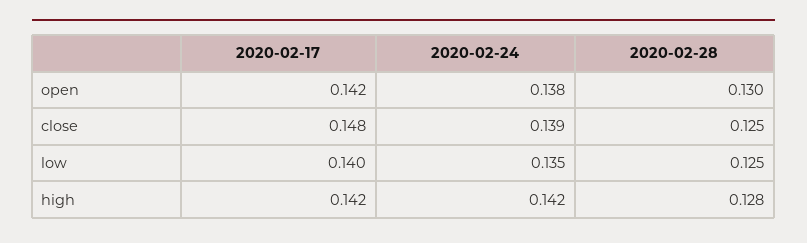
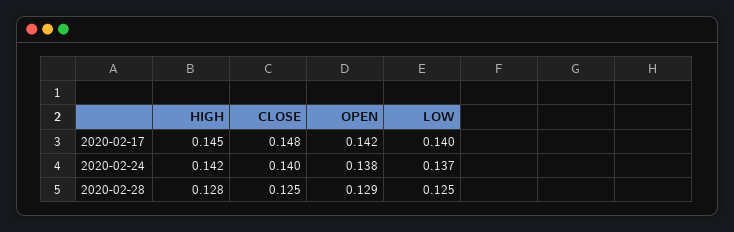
2020-02-28, open: 0.13 -> 0.129
2020-02-24, close: 0.139 -> 0.14
2020-02-24, low: 0.135 -> 0.137
2020-02-17, high: 0.142 -> 0.145

